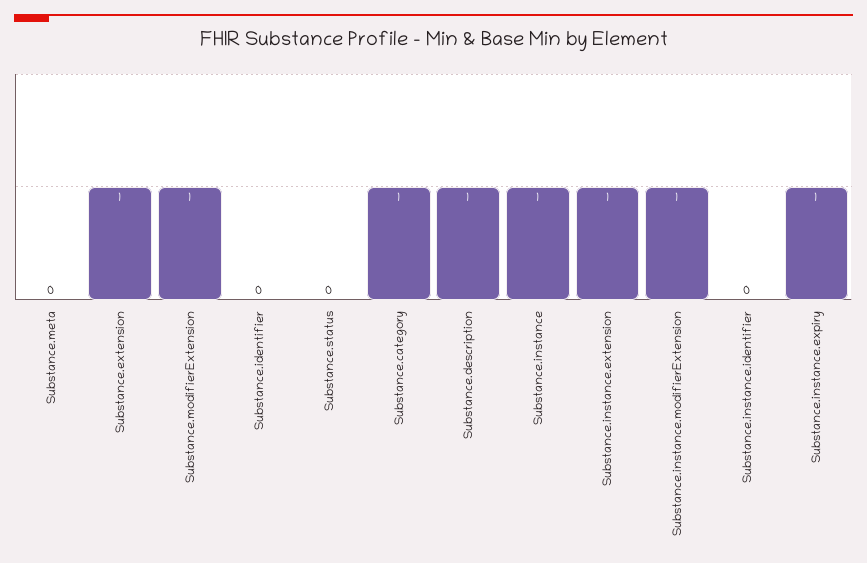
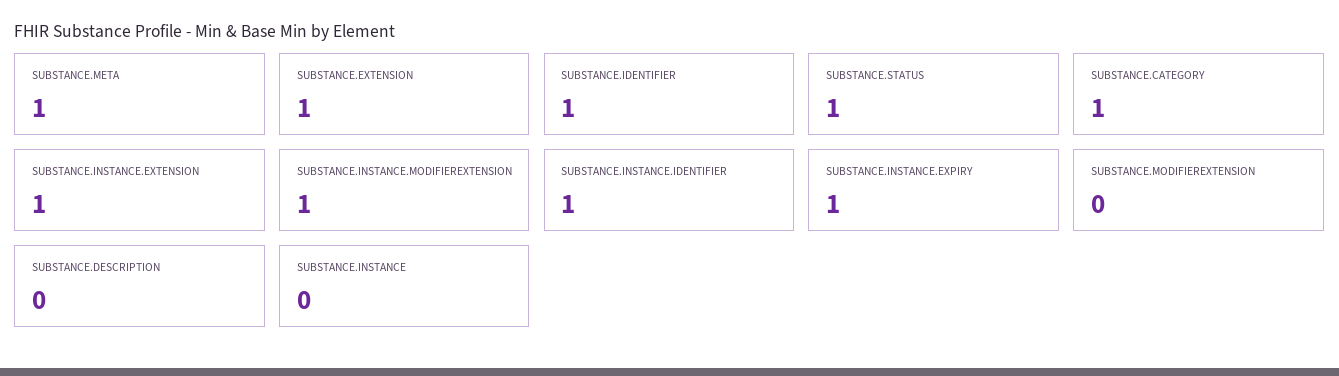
Substance.meta: 0 -> 1
Substance.modifierExtension: 1 -> 0
Substance.identifier: 0 -> 1
Substance.status: 0 -> 1
Substance.description: 1 -> 0
Substance.instance: 1 -> 0
Substance.instance.identifier: 0 -> 1

